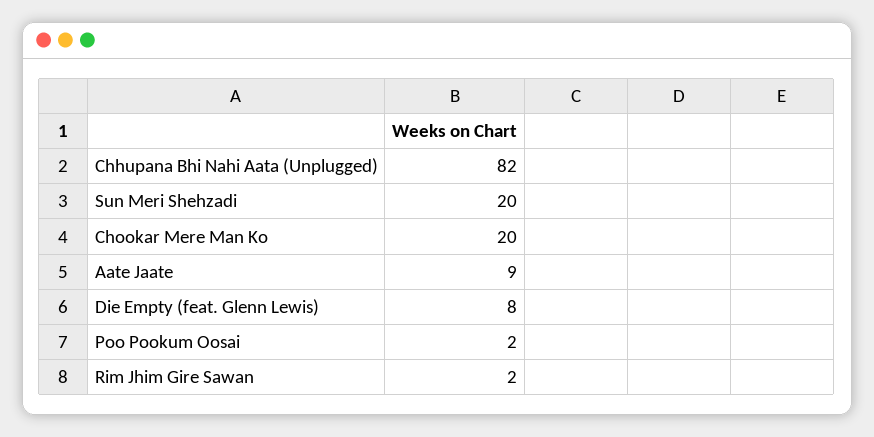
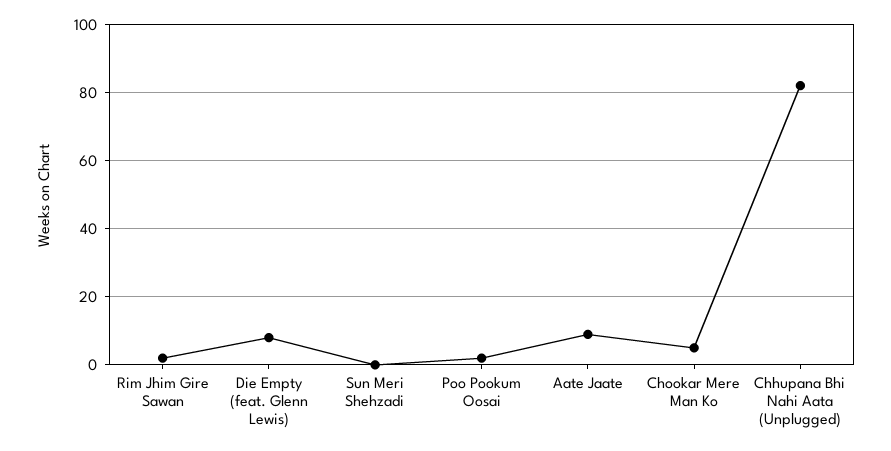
Sun Meri Shehzadi: 20 -> 0
Chookar Mere Man Ko: 20 -> 5

